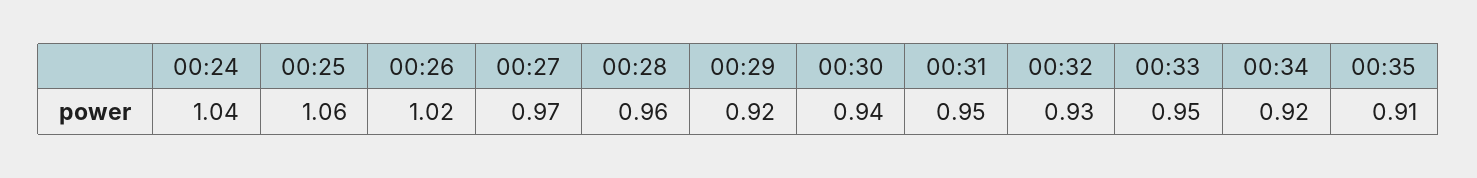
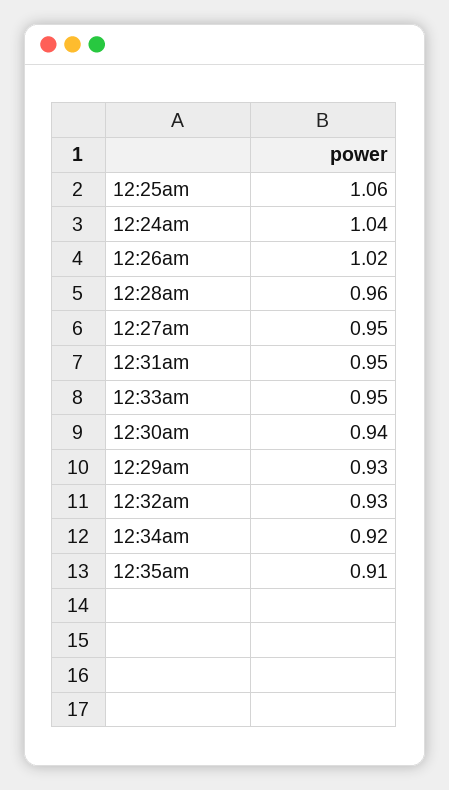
00:27: 0.97 -> 0.95
00:29: 0.92 -> 0.93

